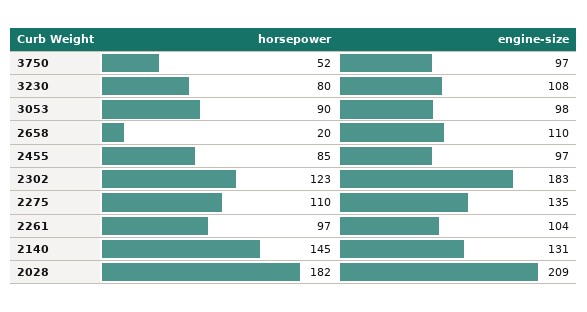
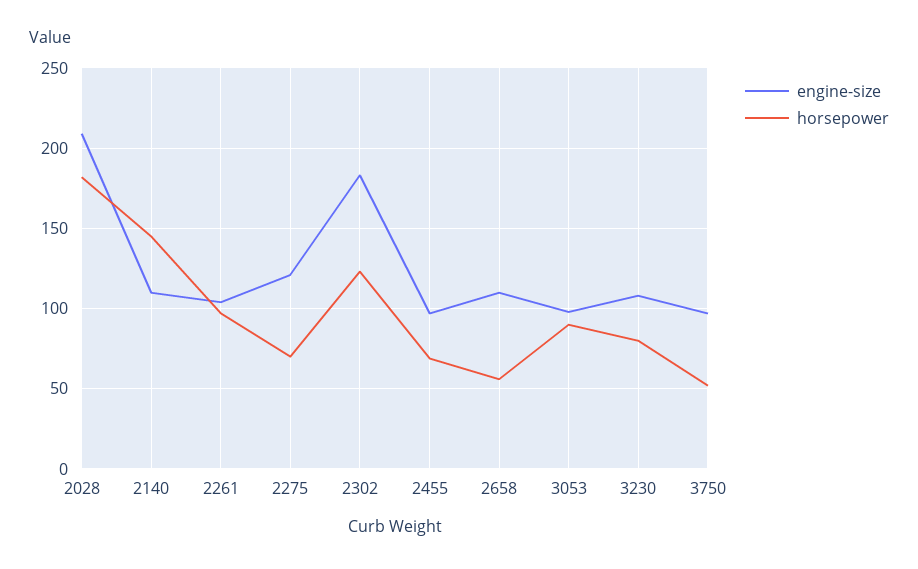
horsepower, 2658: 20 -> 55
horsepower, 2455: 85 -> 70
horsepower, 2275: 110 -> 70
engine-size, 2275: 135 -> 120
engine-size, 2140: 131 -> 110

